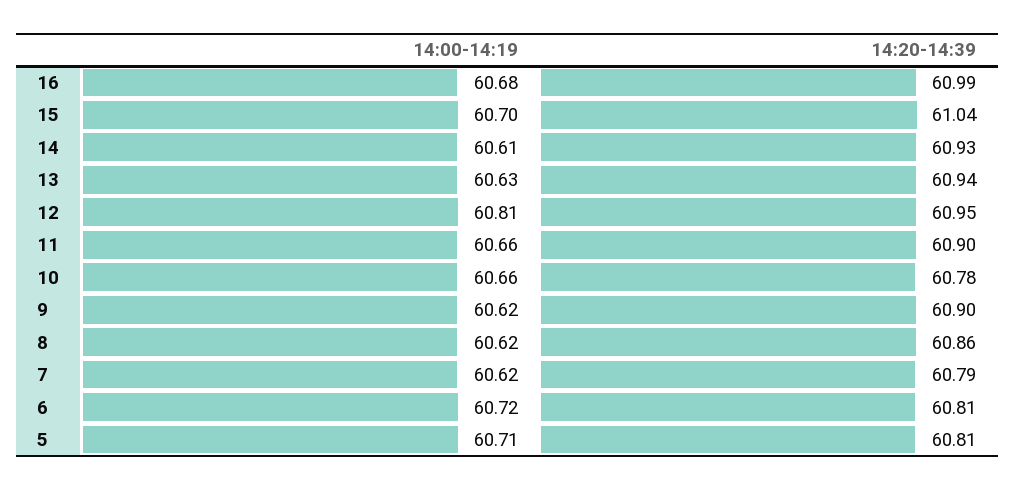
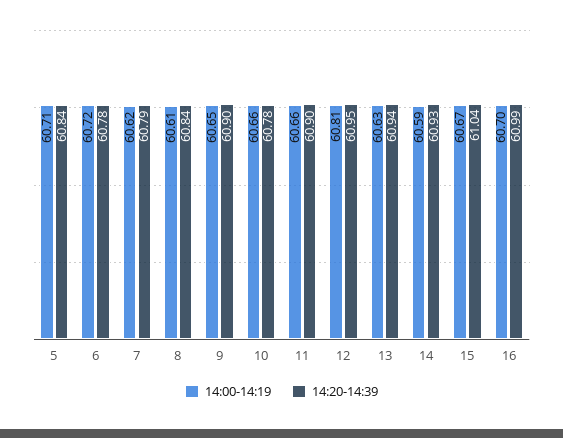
14:00-14:19, 16: 60.68 -> 60.7
14:00-14:19, 15: 60.7 -> 60.67
14:00-14:19, 14: 60.61 -> 60.59
14:00-14:19, 9: 60.62 -> 60.65
14:00-14:19, 8: 60.62 -> 60.61
14:20-14:39, 8: 60.86 -> 60.84
14:20-14:39, 6: 60.81 -> 60.78
14:20-14:39, 5: 60.81 -> 60.84

